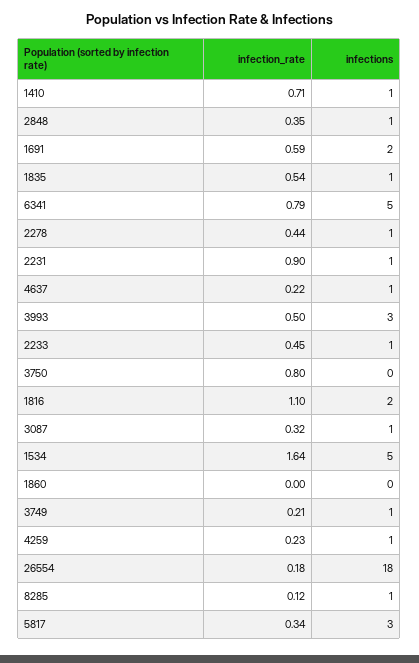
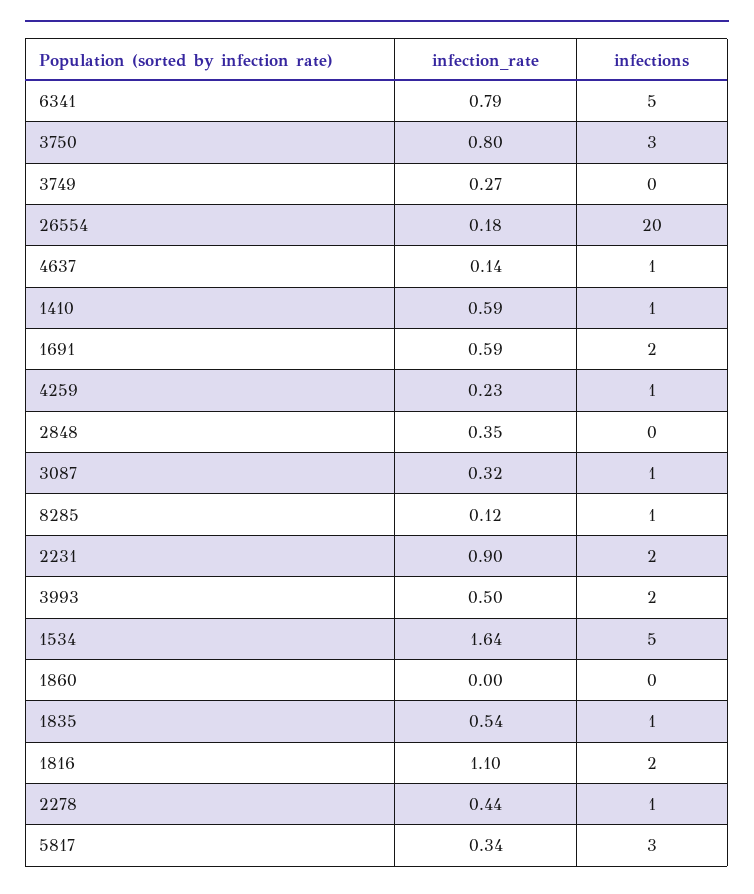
infection_rate, 1410: 0.71 -> 0.59
infections, 2848: 1 -> 0
infections, 2231: 1 -> 2
infection_rate, 4637: 0.22 -> 0.14
infections, 3993: 3 -> 2
infection_rate, 2233: 0.45 -> none
infections, 2233: 1 -> none
infections, 3750: 0 -> 3
infection_rate, 3749: 0.21 -> 0.27
infections, 3749: 1 -> 0
infections, 26554: 18 -> 20

